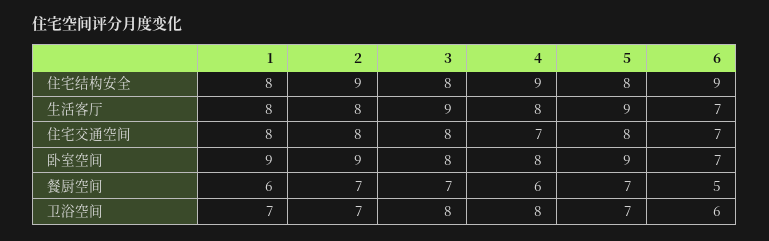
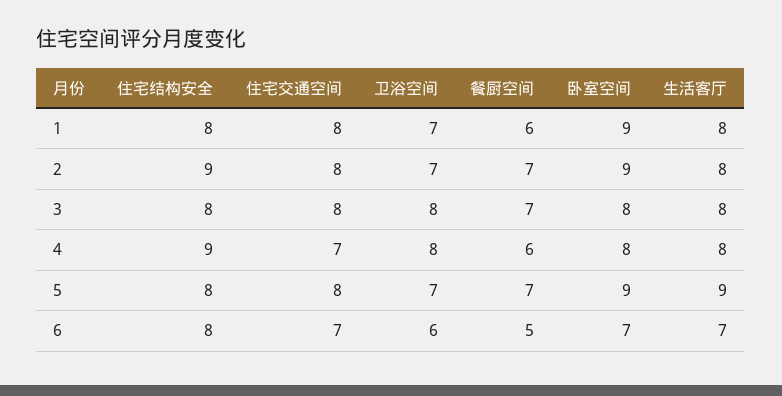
6, 住宅结构安全: 9 -> 8
3, 生活客厅: 9 -> 8

